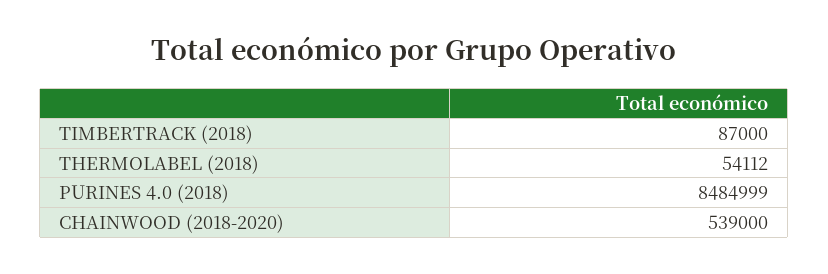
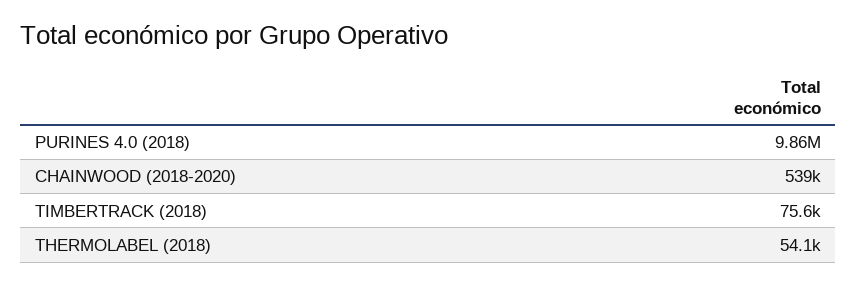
TIMBERTRACK (2018): 87000 -> 75600
PURINES 4.0 (2018): 8484999 -> 9860000

